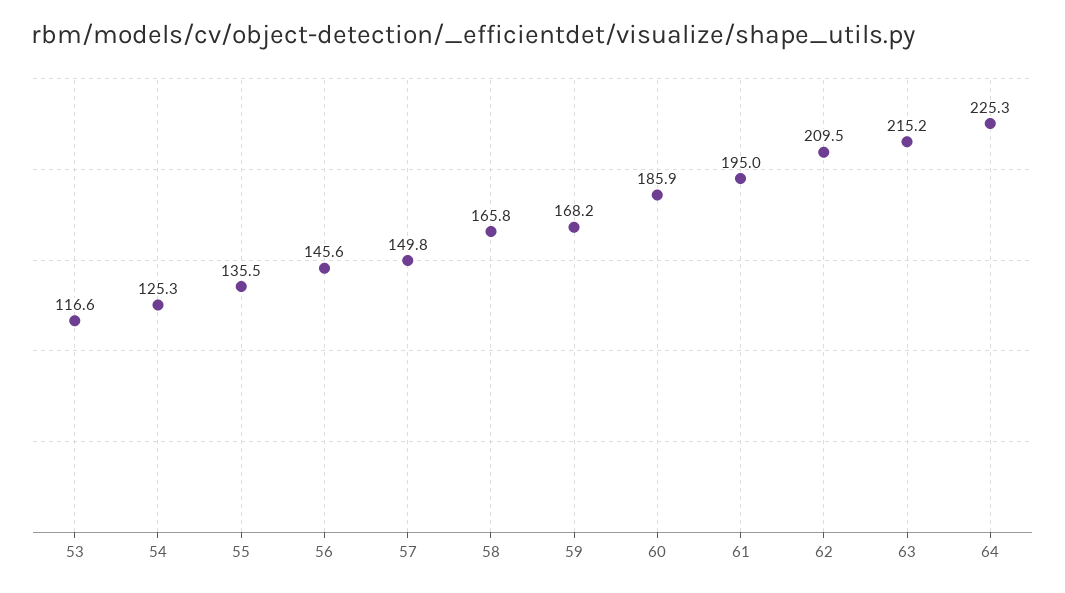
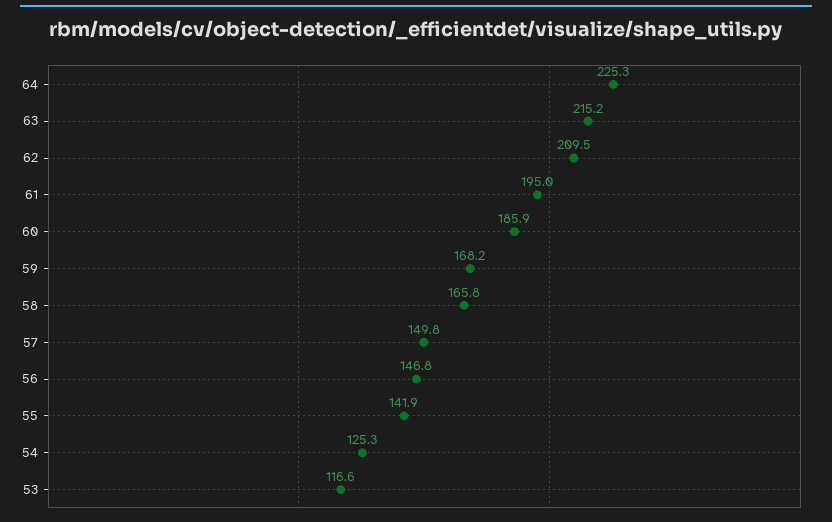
55: 135.5 -> 141.9
56: 145.6 -> 146.8

